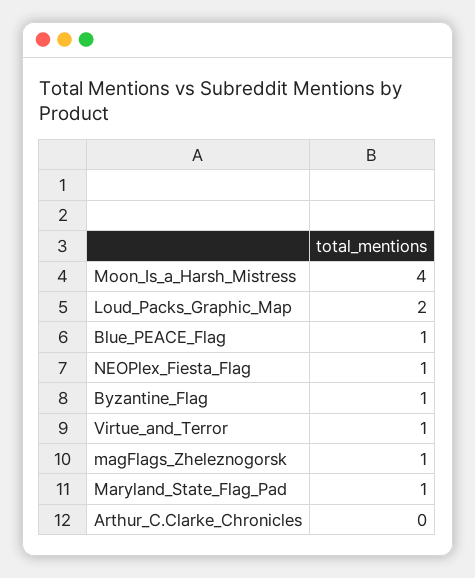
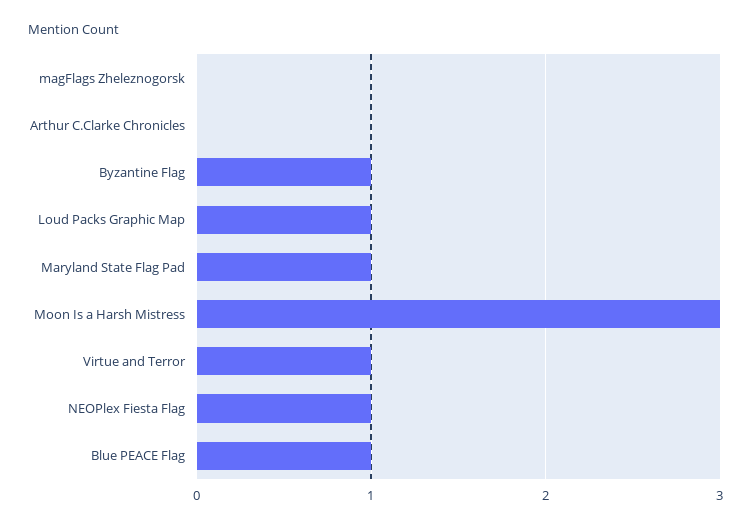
Moon_Is_a_Harsh_Mistress: 4 -> 3
Loud_Packs_Graphic_Map: 2 -> 1
magFlags_Zheleznogorsk: 1 -> 0

